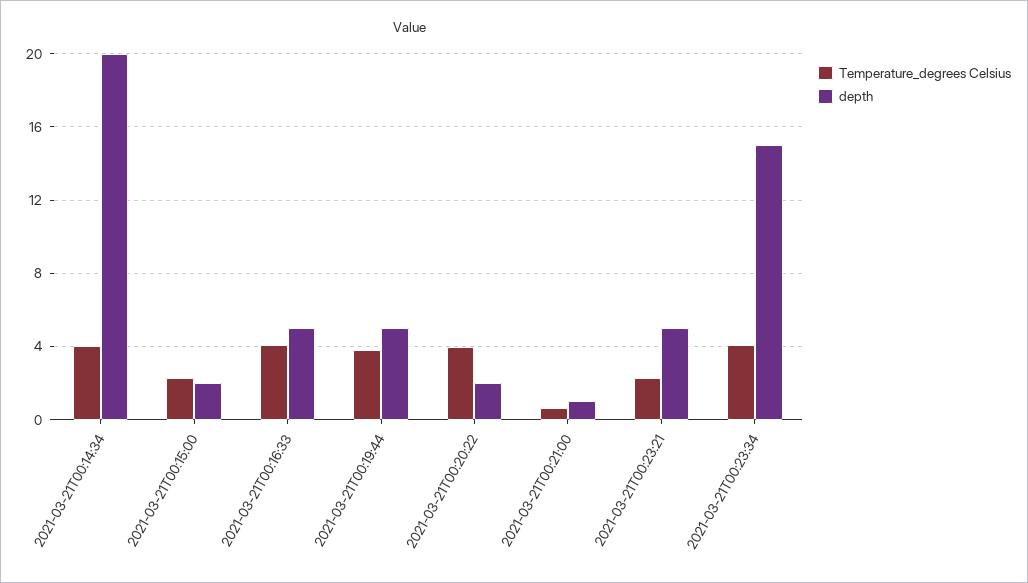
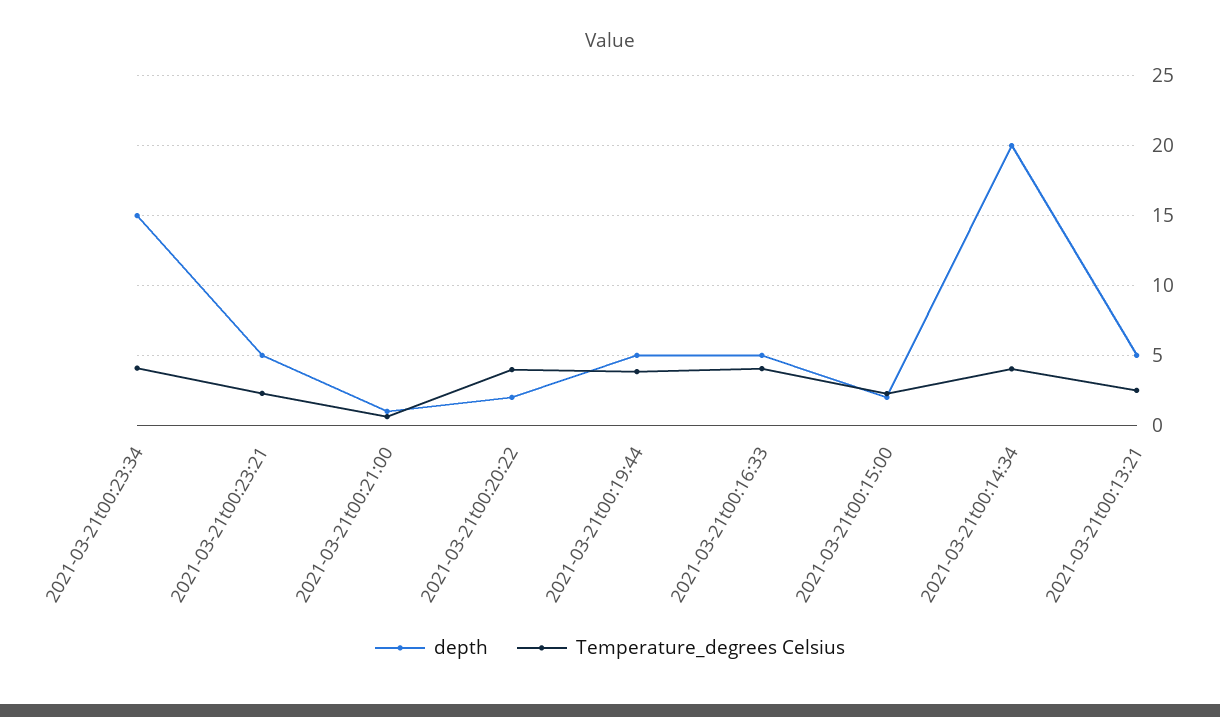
depth, 2021-03-21t00:13:21: none -> 5
Temperature_degrees Celsius, 2021-03-21t00:13:21: none -> 2.5

